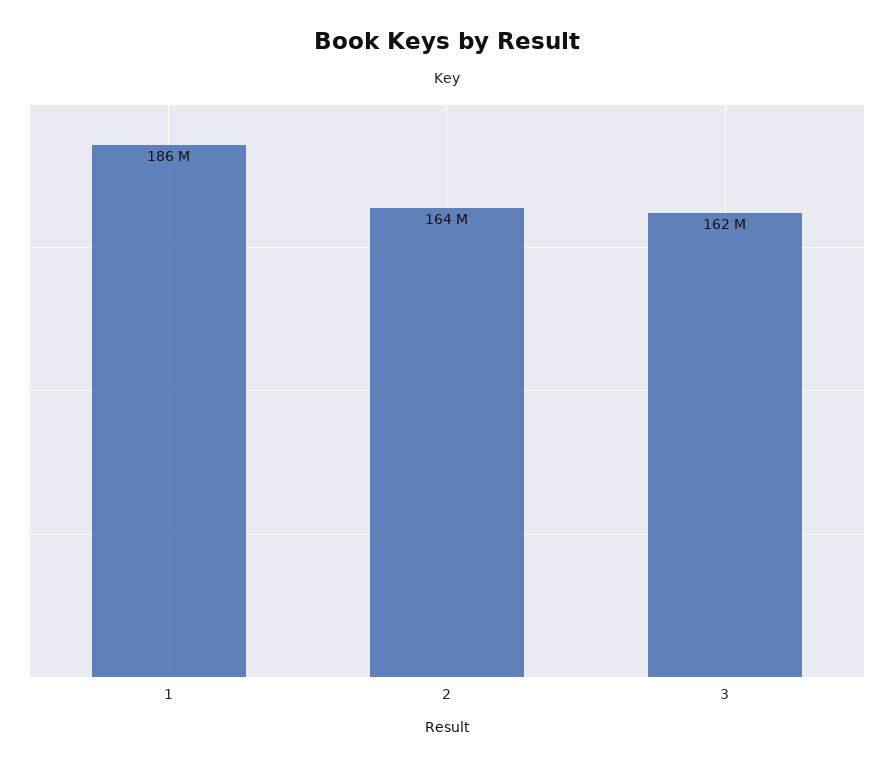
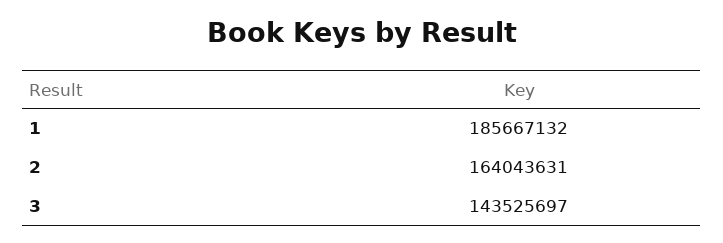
3: 162000000 -> 143525697

